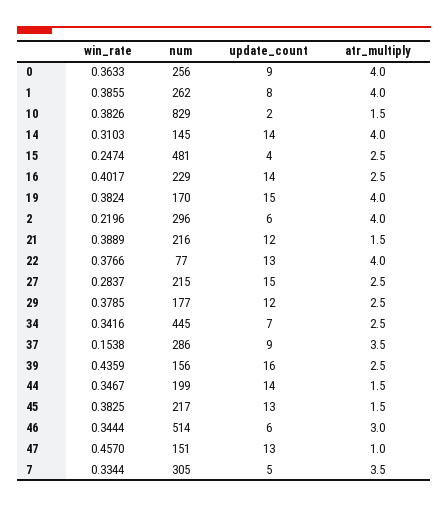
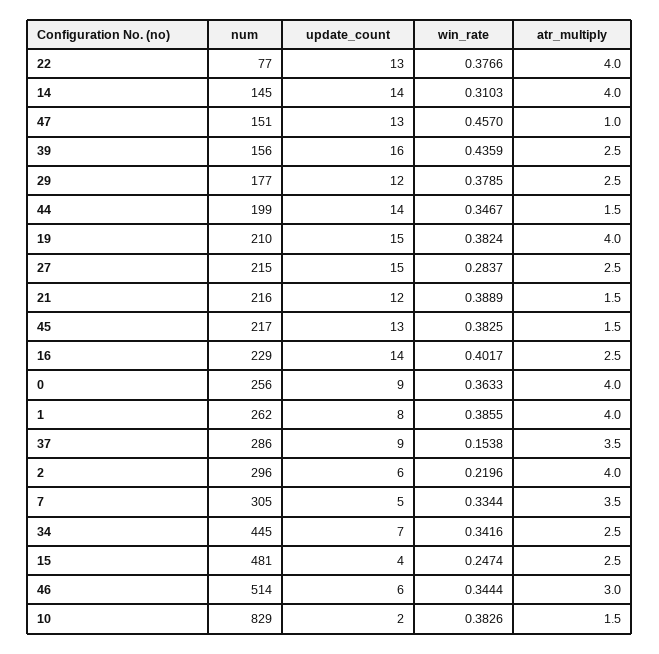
num, 19: 170 -> 210

